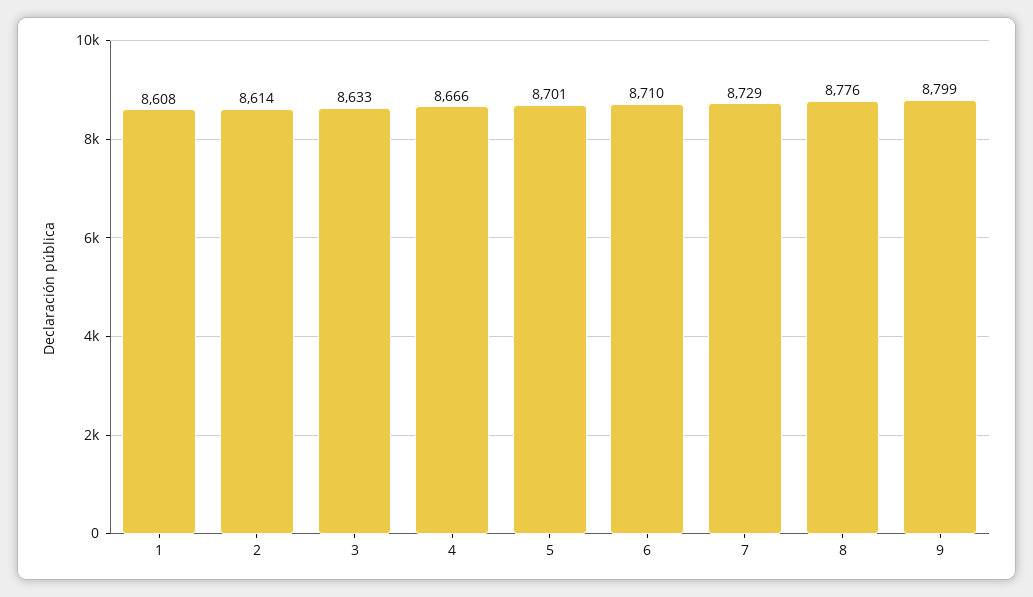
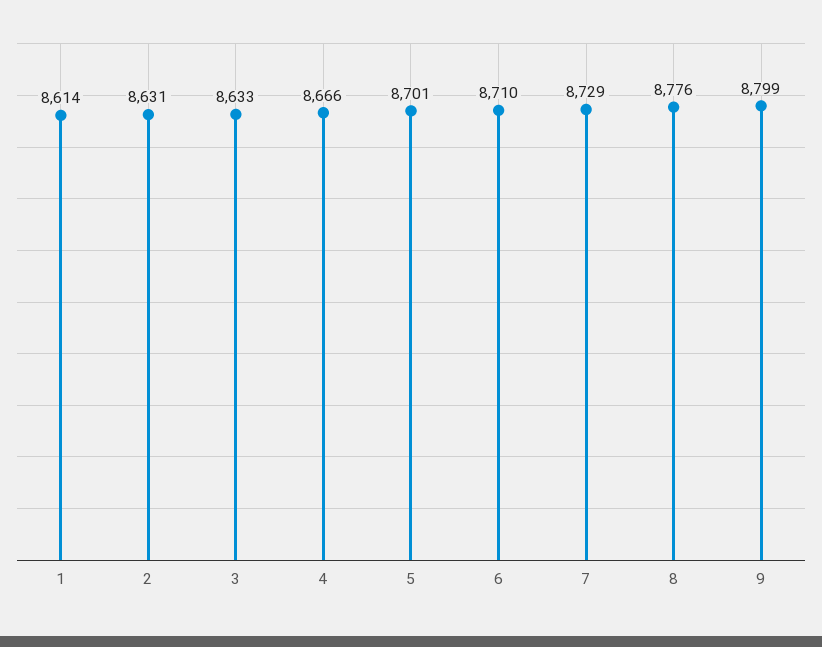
1: 8608 -> 8614
2: 8614 -> 8631

